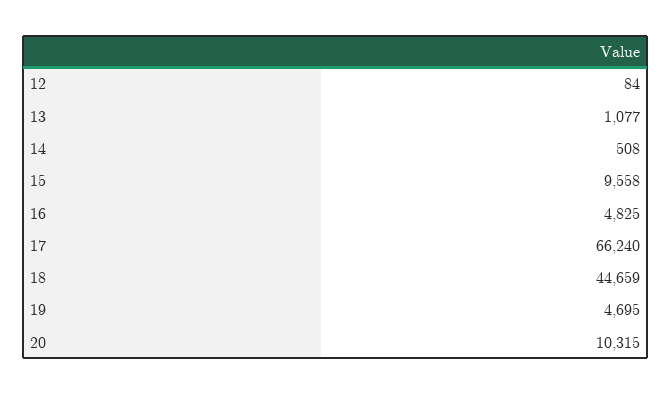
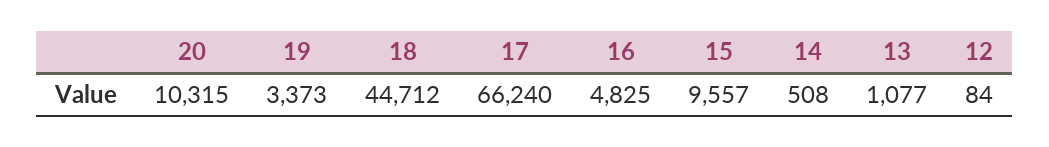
15: 9558 -> 9557
18: 44659 -> 44712
19: 4695 -> 3373

